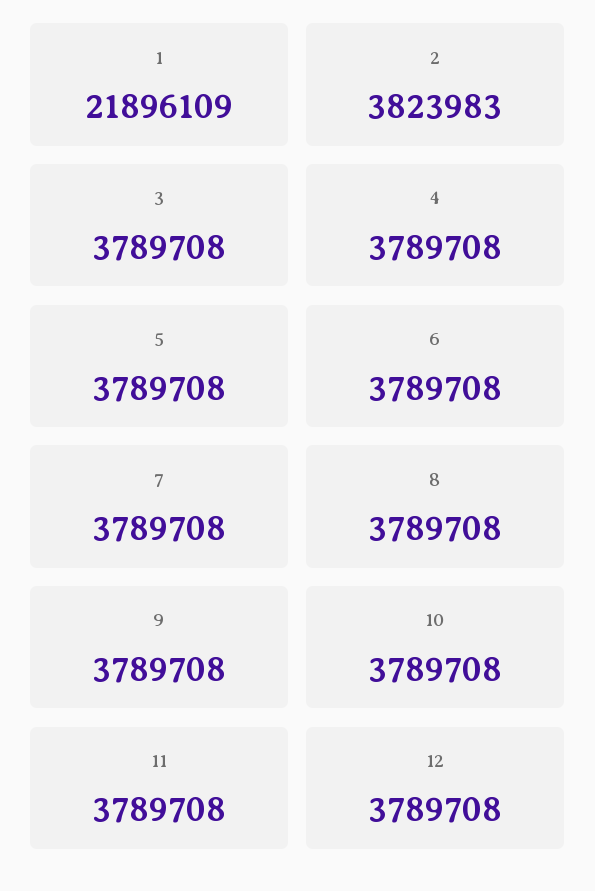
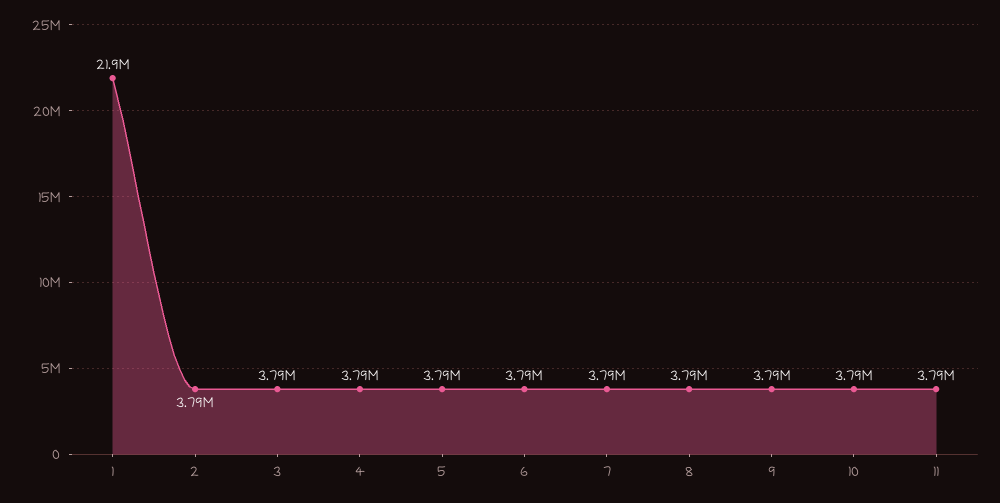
2: 3823983 -> 3790000
12: 3789708 -> none

